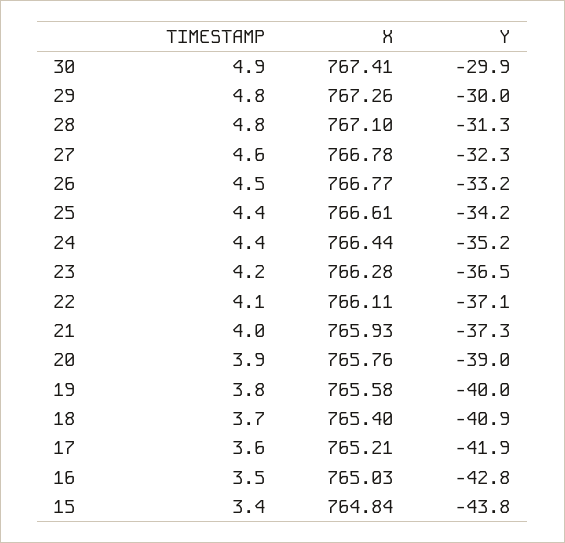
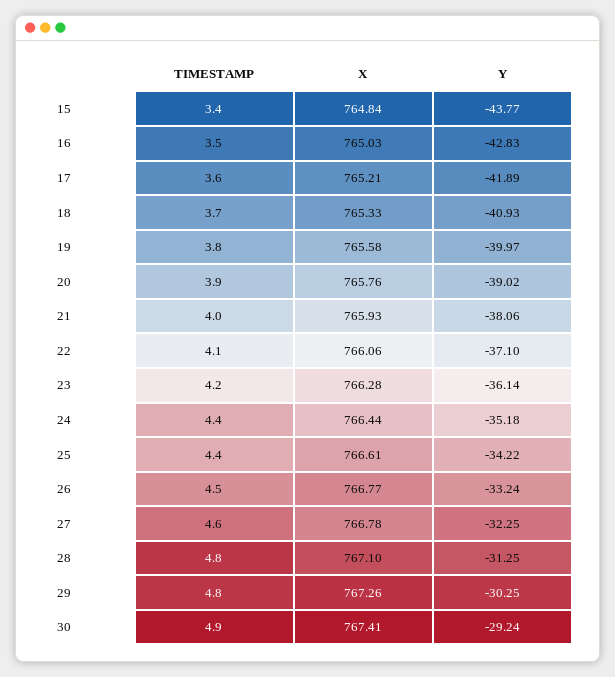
Y, 30: -29.9 -> -29.24
Y, 29: -30 -> -30.25
Y, 23: -36.5 -> -36.14
X, 22: 766.11 -> 766.06
Y, 21: -37.3 -> -38.06
X, 18: 765.4 -> 765.33

